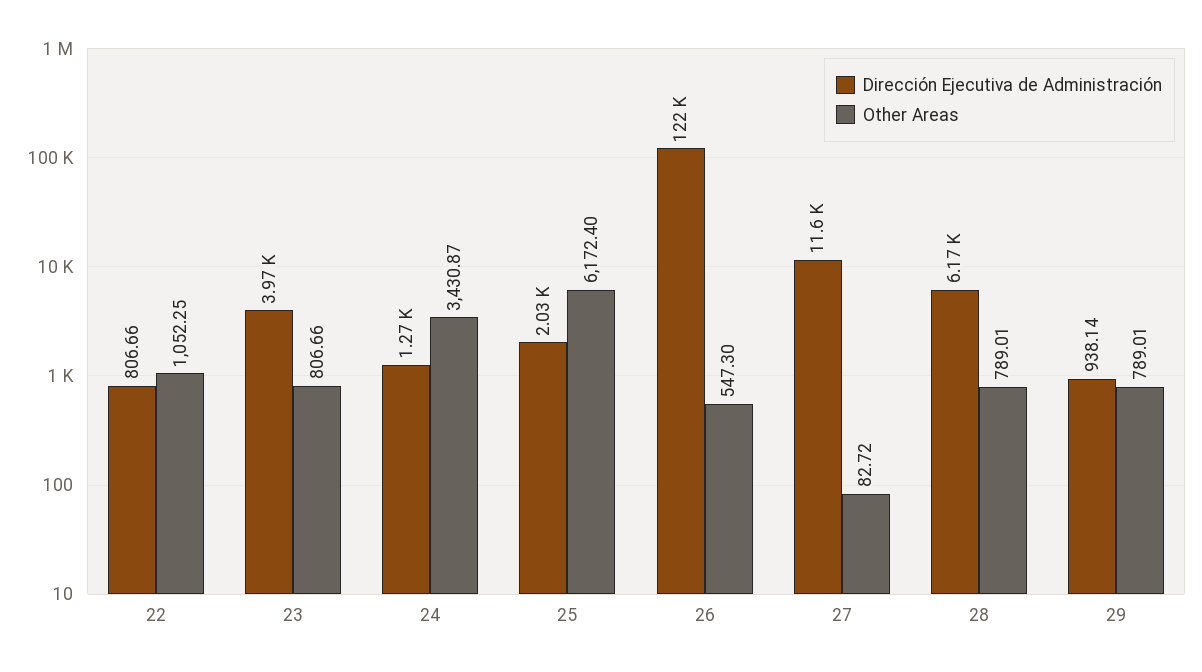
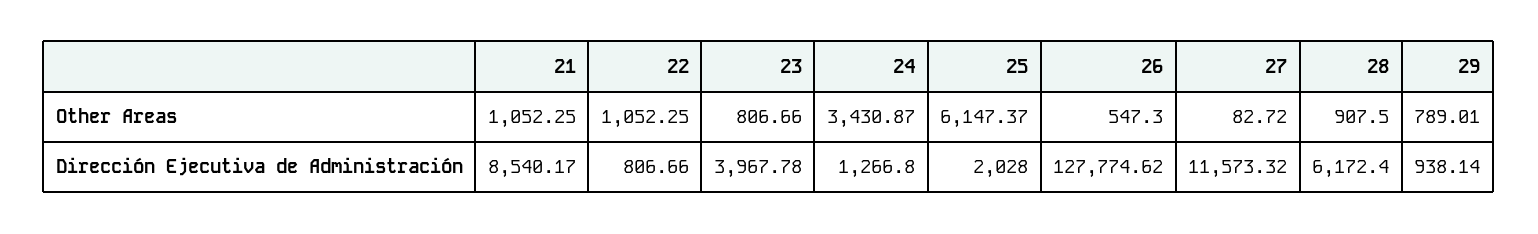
Other Areas, 25: 6172.4 -> 6147.37
Dirección Ejecutiva de Administración, 26: 122000 -> 127774.62
Other Areas, 28: 789.01 -> 907.5
Other Areas, 21: none -> 1052.25
Dirección Ejecutiva de Administración, 21: none -> 8540.17

